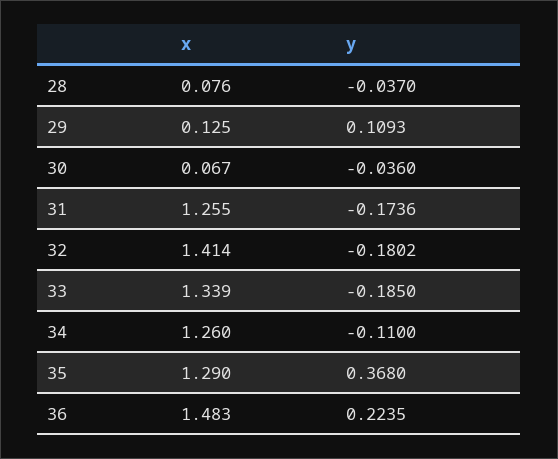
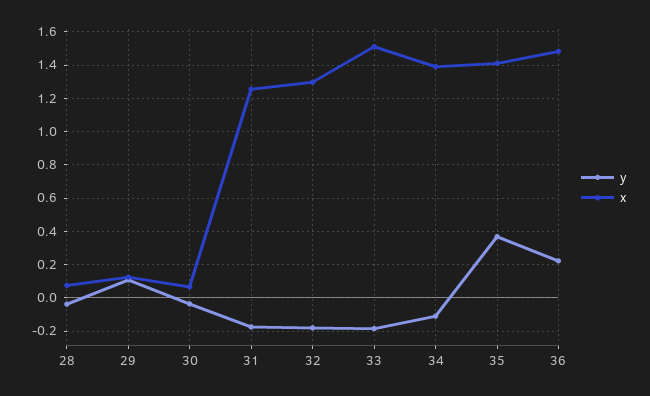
x, 32: 1.414 -> 1.3
x, 33: 1.339 -> 1.5
x, 34: 1.26 -> 1.4
x, 35: 1.29 -> 1.4

